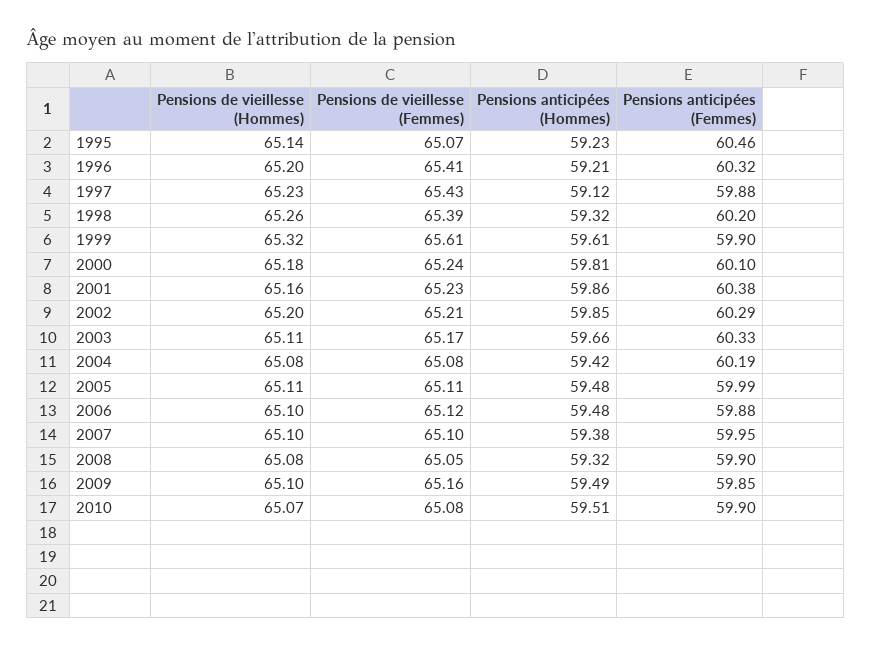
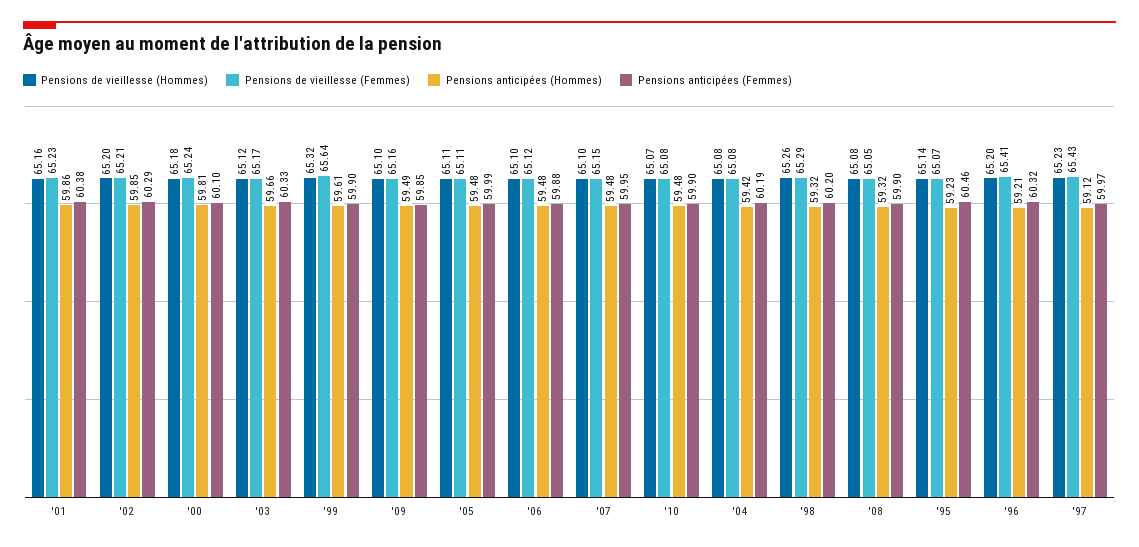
Pensions anticipées (Femmes), 1997: 59.88 -> 59.97
Pensions de vieillesse (Femmes), 1998: 65.39 -> 65.29
Pensions de vieillesse (Femmes), 1999: 65.61 -> 65.64
Pensions de vieillesse (Hommes), 2003: 65.11 -> 65.12
Pensions de vieillesse (Femmes), 2007: 65.1 -> 65.15
Pensions anticipées (Hommes), 2007: 59.38 -> 59.48
Pensions anticipées (Hommes), 2010: 59.51 -> 59.48

